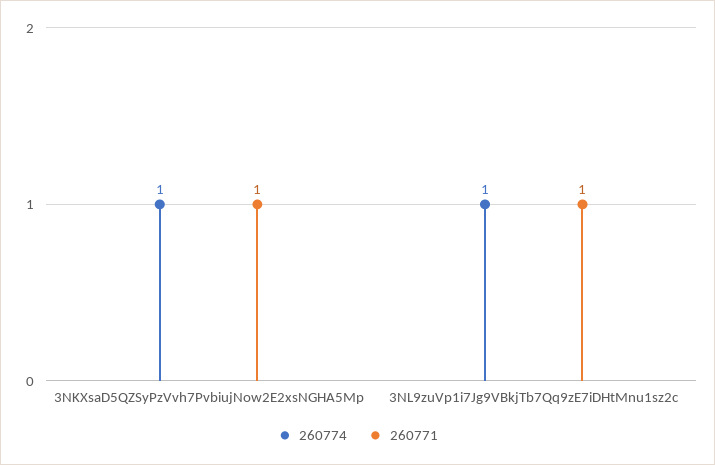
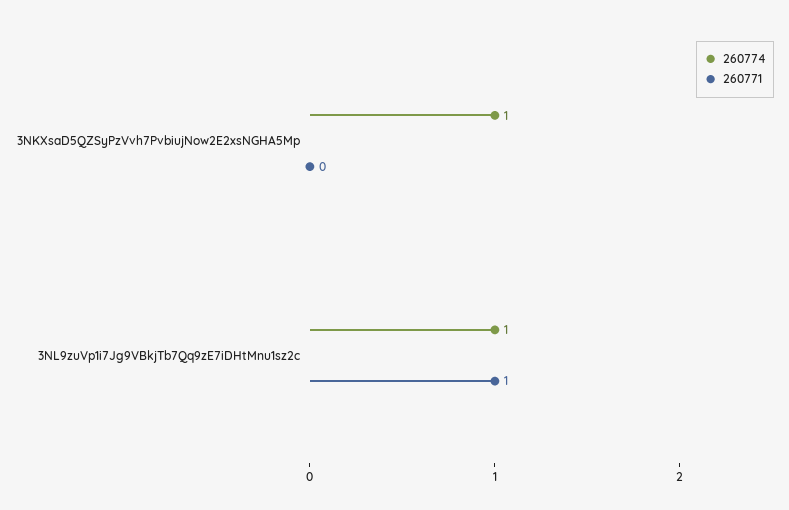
260771, 3NKXsaD5QZSyPzVvh7PvbiujNow2E2xsNGHA5Mp: 1 -> 0

